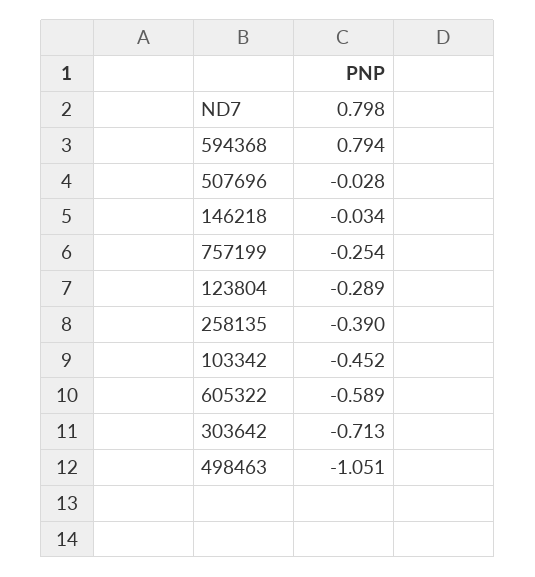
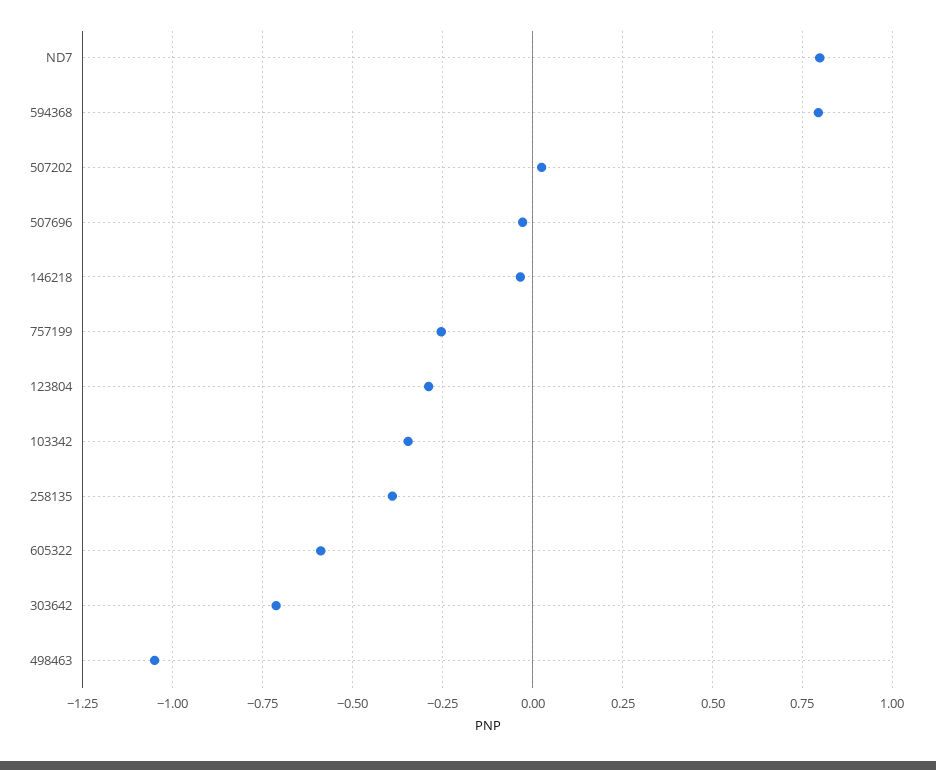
103342: -0.452 -> -0.35
507202: none -> 0.025

